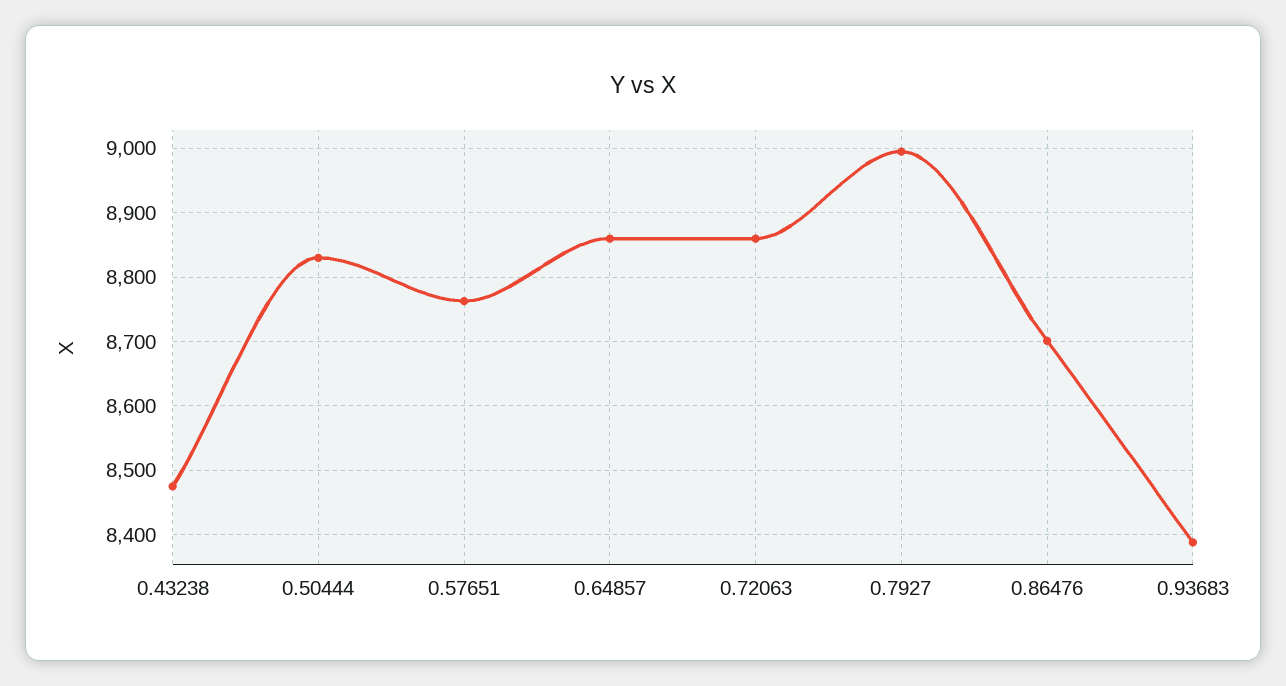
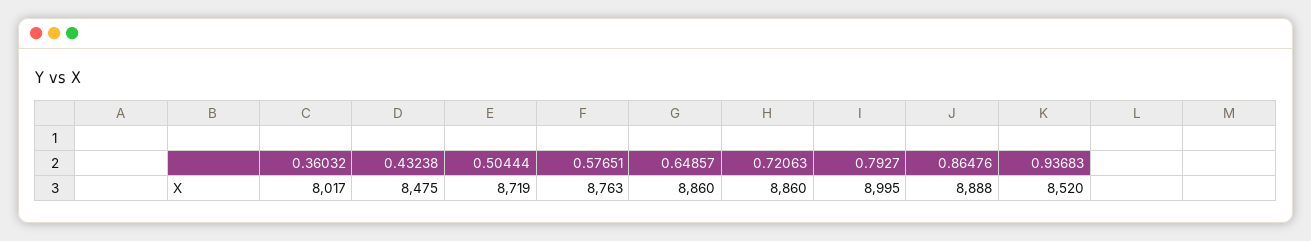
0.50444: 8830 -> 8719
0.86476: 8700 -> 8888
0.93683: 8390 -> 8520
0.36032: none -> 8017

